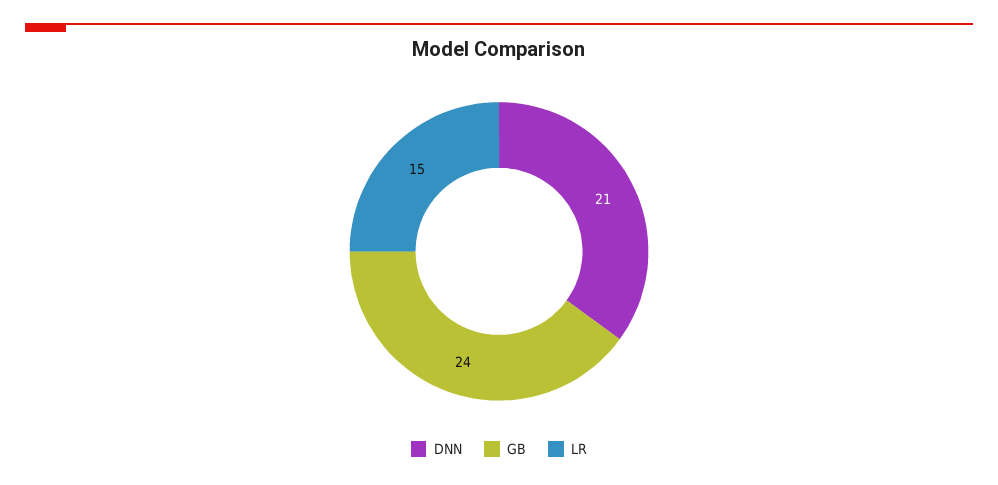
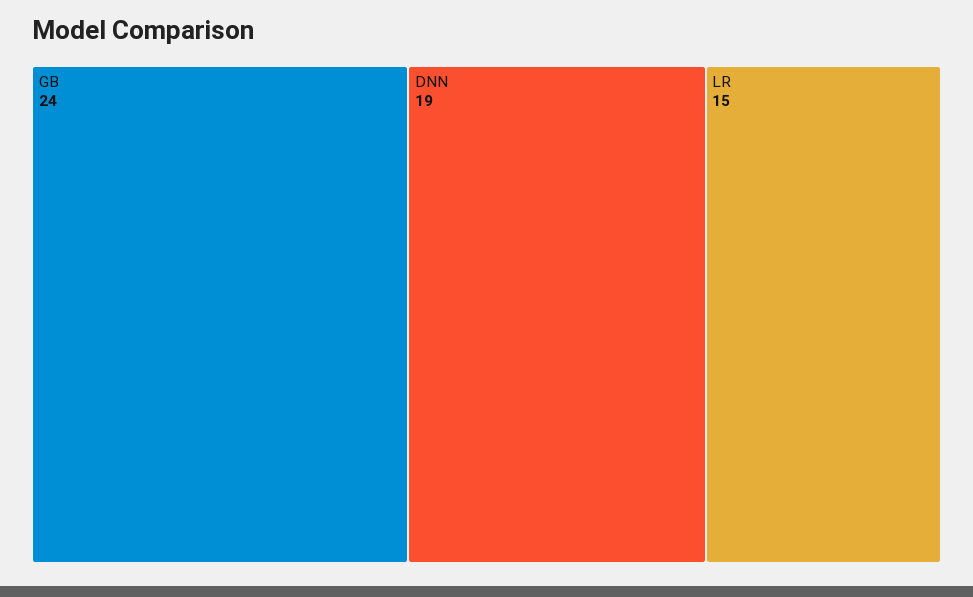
DNN: 21 -> 19

